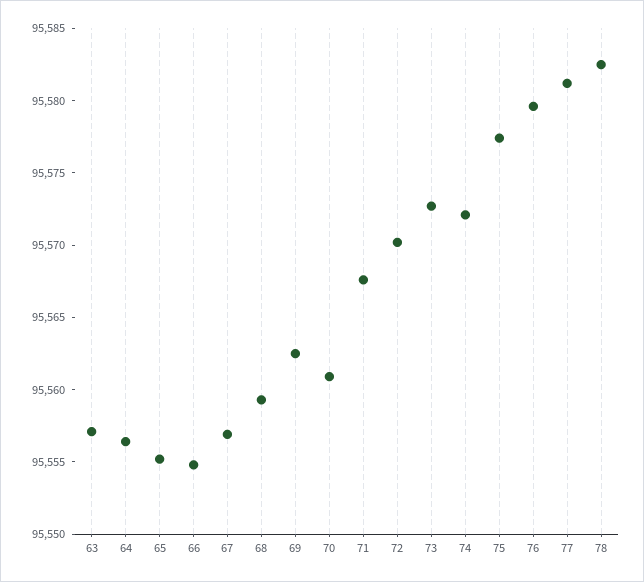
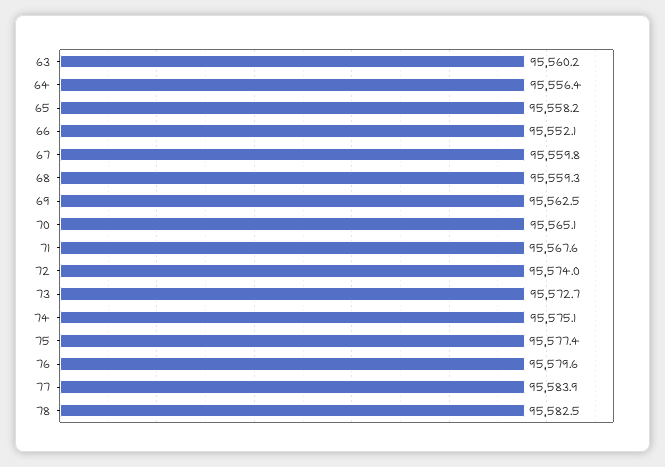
63: 95557 -> 95560.2
65: 95555 -> 95558.2
66: 95555 -> 95552.1
67: 95557 -> 95559.8
70: 95561 -> 95565.1
72: 95570 -> 95574
74: 95572 -> 95575.1
77: 95581 -> 95583.9

